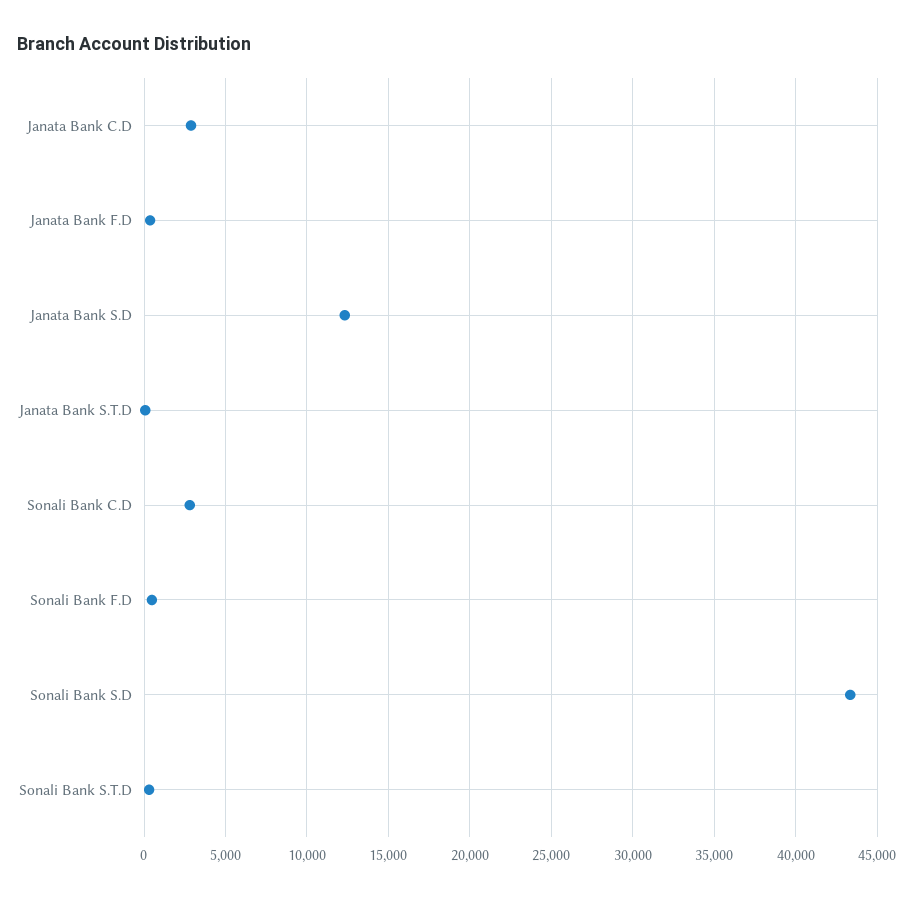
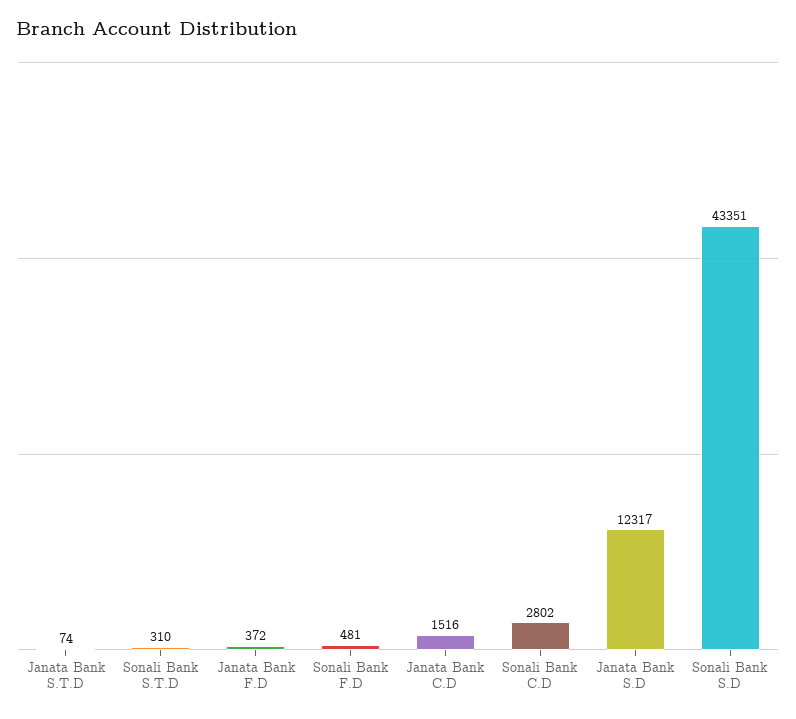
Janata Bank C.D: 3000 -> 1516

